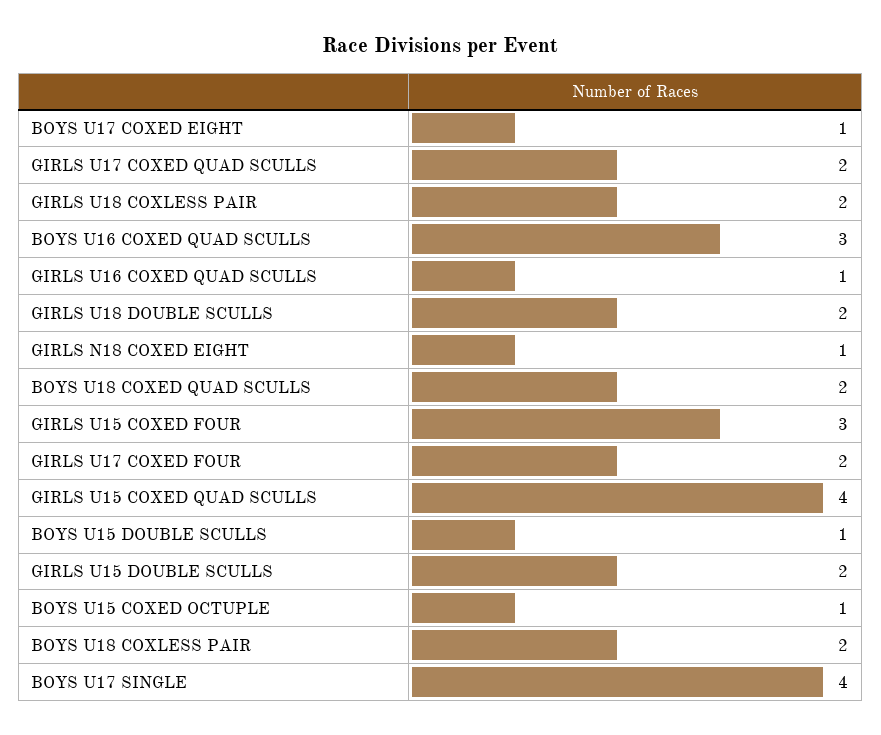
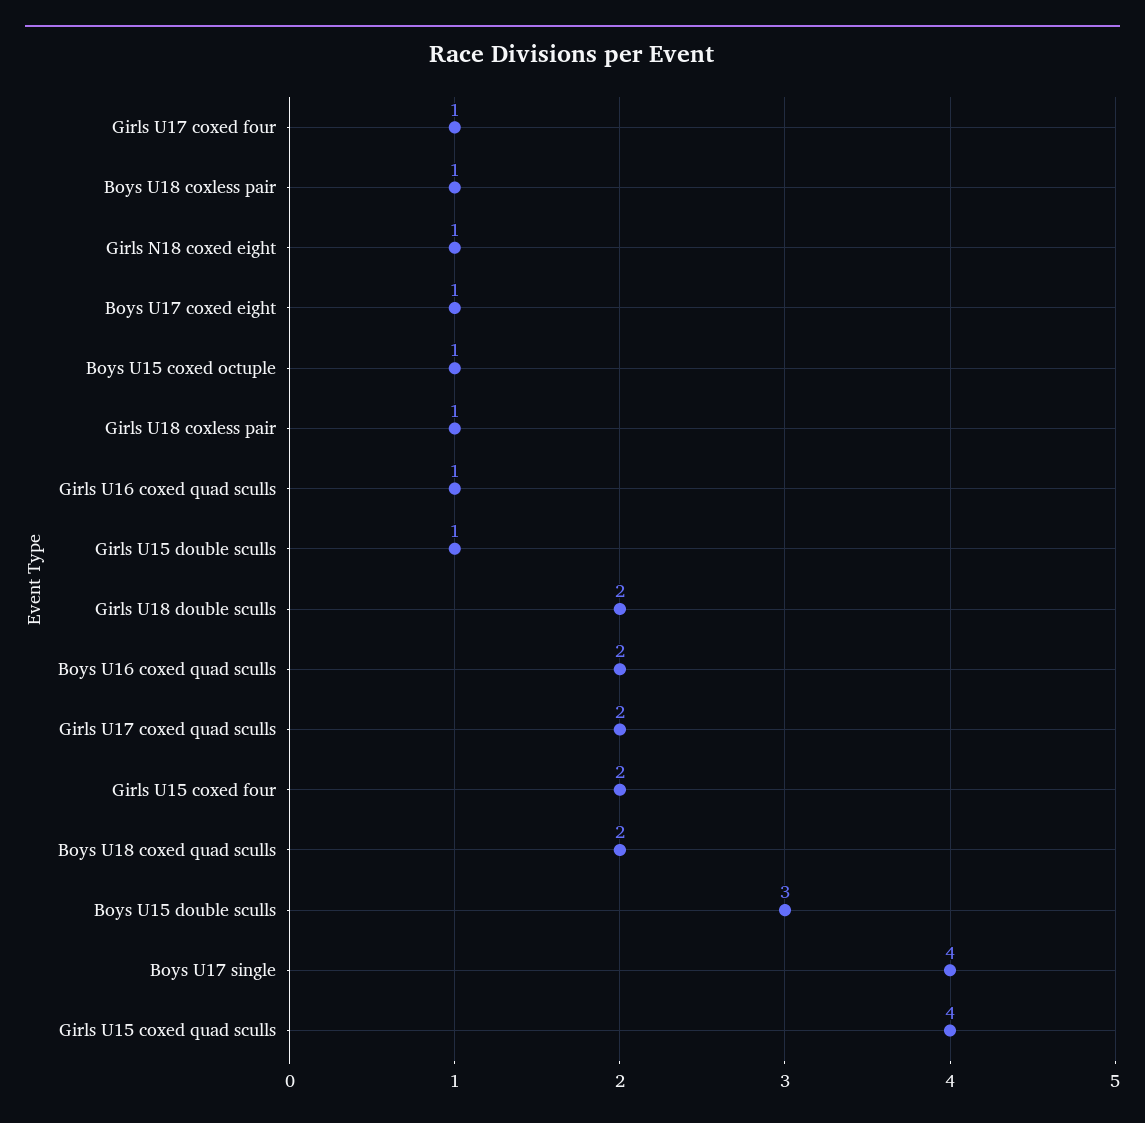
GIRLS U18 COXLESS PAIR: 2 -> 1
BOYS U16 COXED QUAD SCULLS: 3 -> 2
GIRLS U15 COXED FOUR: 3 -> 2
GIRLS U17 COXED FOUR: 2 -> 1
BOYS U15 DOUBLE SCULLS: 1 -> 3
GIRLS U15 DOUBLE SCULLS: 2 -> 1
BOYS U18 COXLESS PAIR: 2 -> 1

